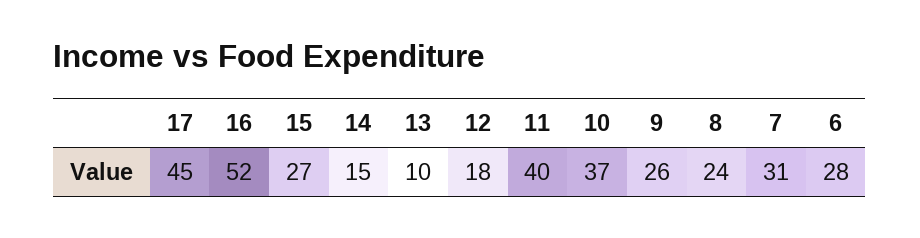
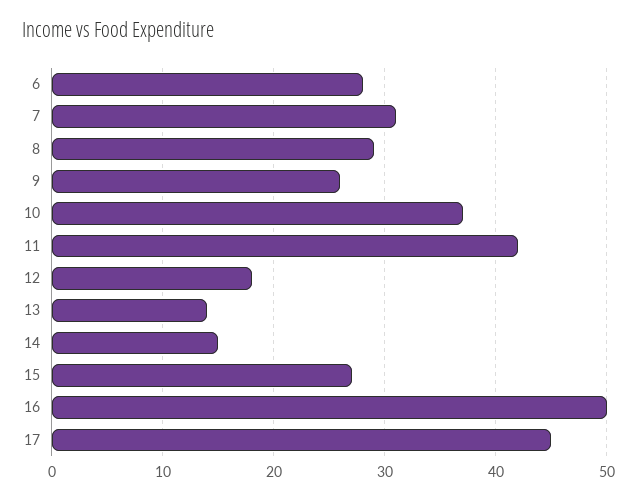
16: 52 -> 50
13: 10 -> 14
11: 40 -> 42
8: 24 -> 29

